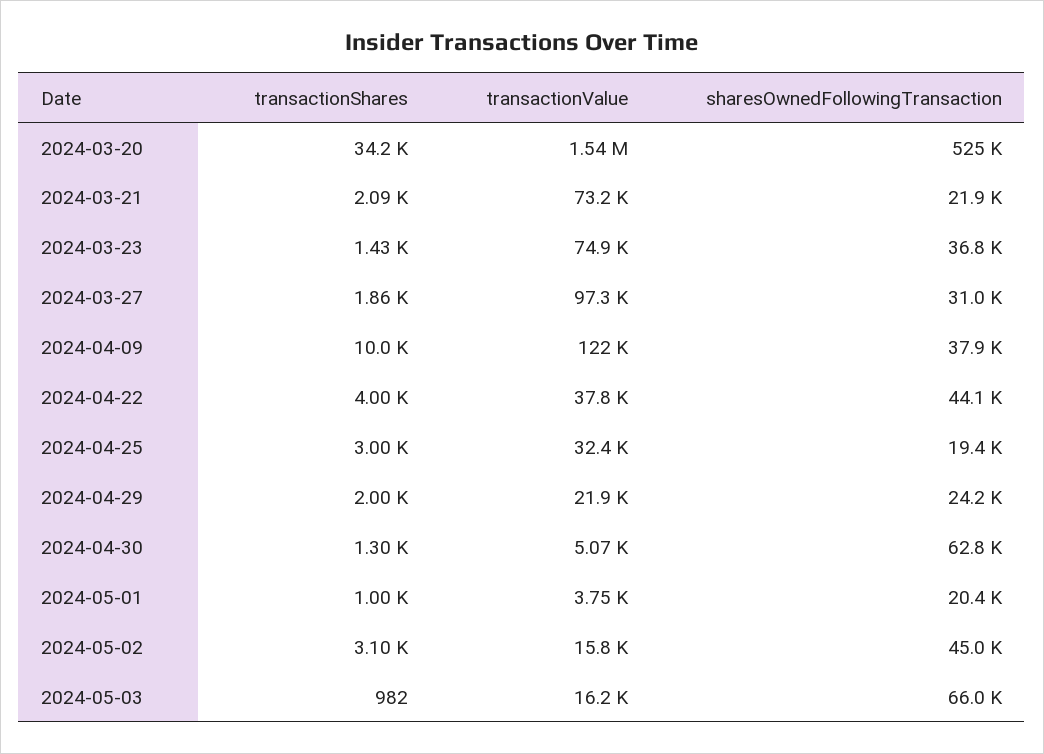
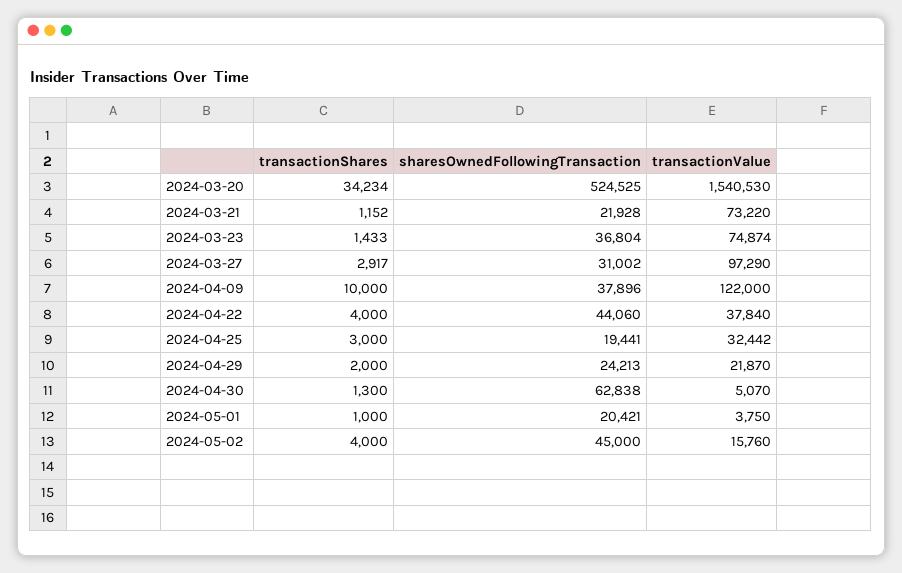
transactionShares, 2024-03-21: 2090 -> 1152
transactionShares, 2024-03-27: 1860 -> 2917
transactionShares, 2024-05-02: 3100 -> 4000
transactionShares, 2024-05-03: 982 -> none
transactionValue, 2024-05-03: 16200 -> none
sharesOwnedFollowingTransaction, 2024-05-03: 66000 -> none

